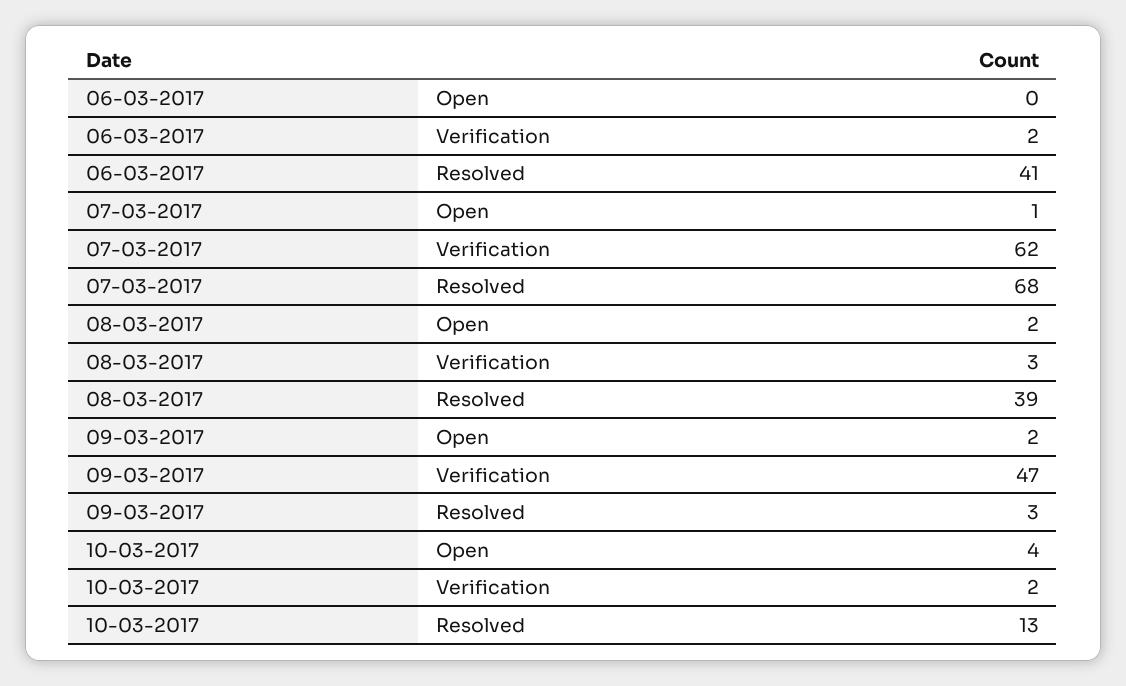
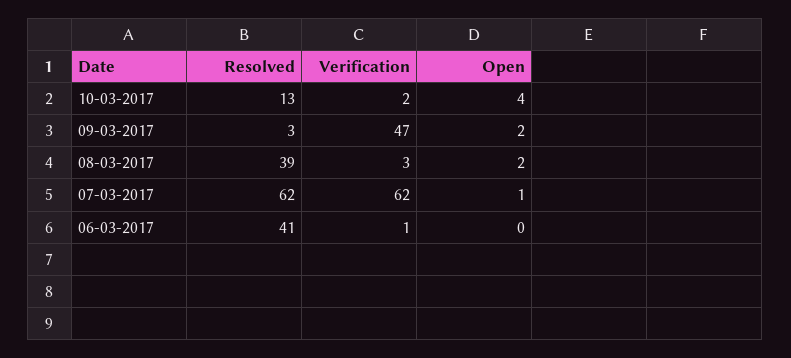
06-03-2017, Verification: 2 -> 1
07-03-2017, Resolved: 68 -> 62

